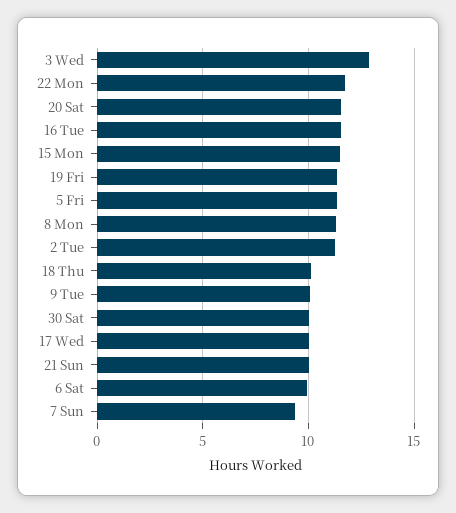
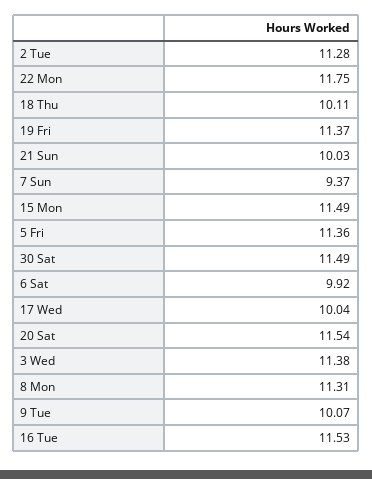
3 Wed: 13 -> 11.38
30 Sat: 10 -> 11.49

